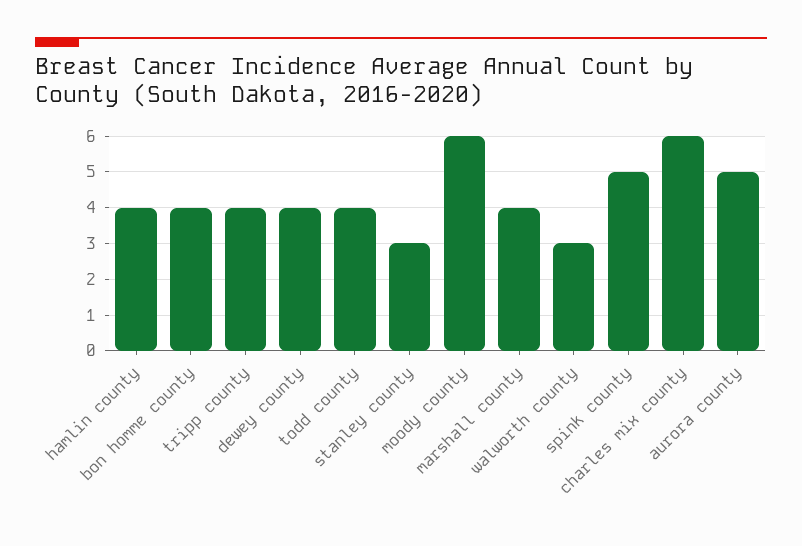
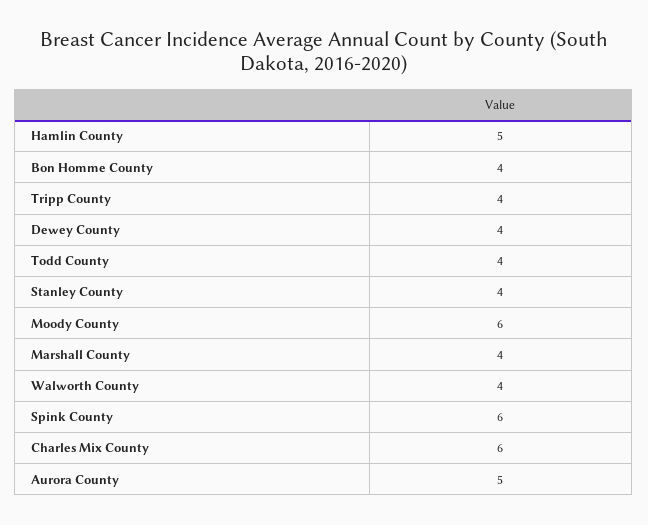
hamlin county: 4 -> 5
stanley county: 3 -> 4
walworth county: 3 -> 4
spink county: 5 -> 6

